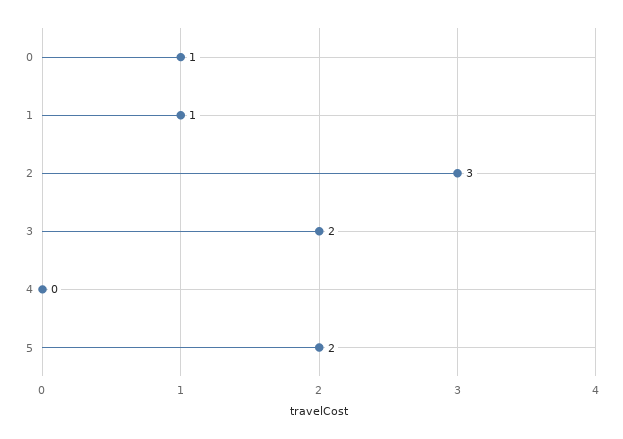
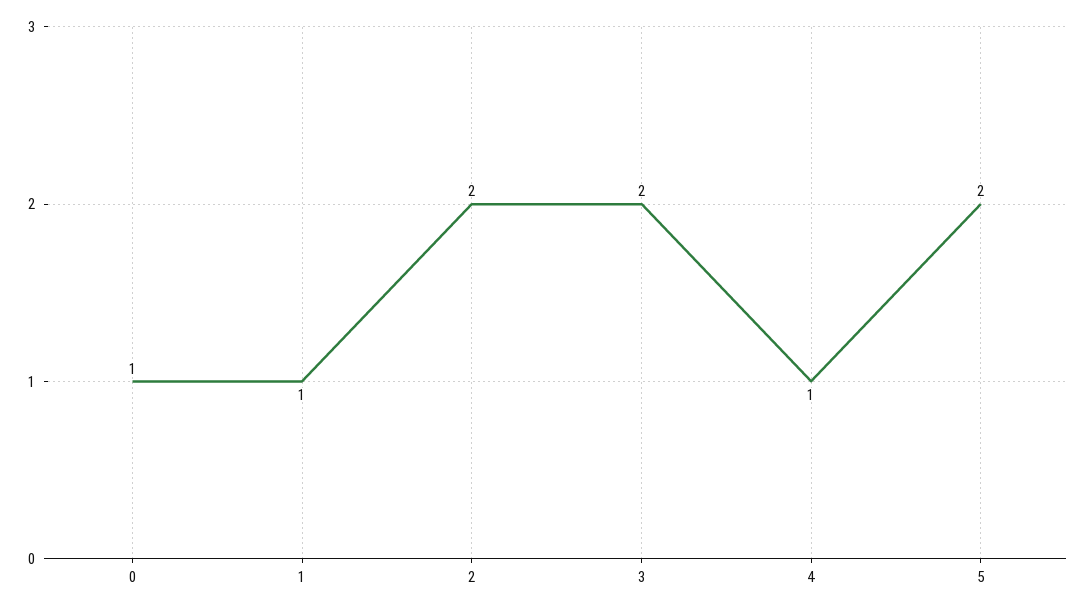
2: 3 -> 2
4: 0 -> 1

